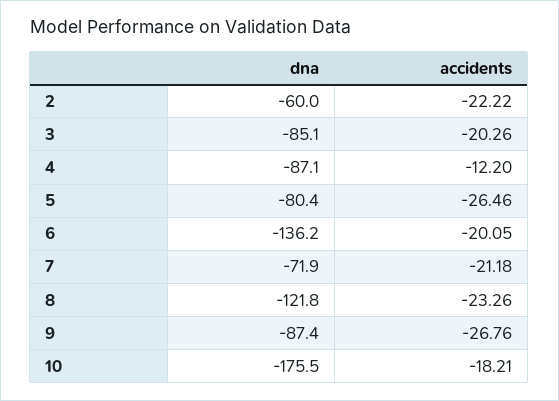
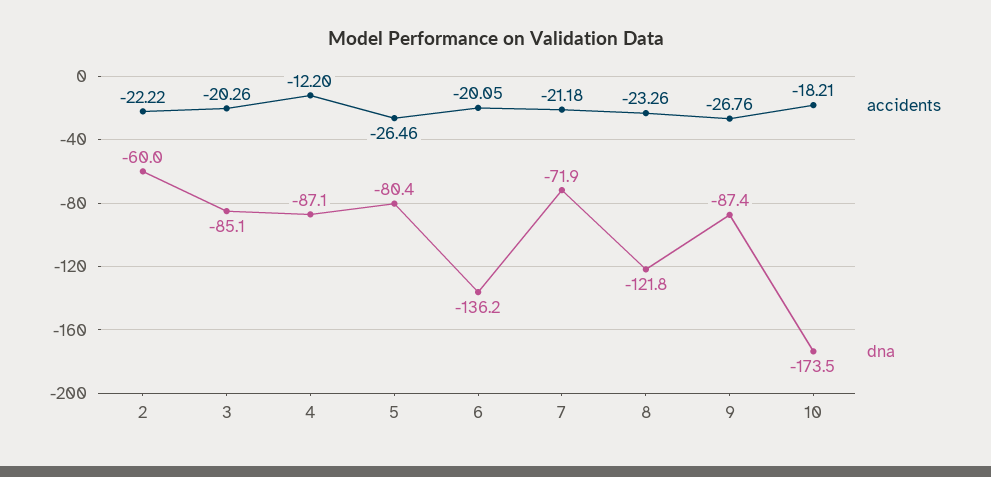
dna, 10: -175.5 -> -173.5

